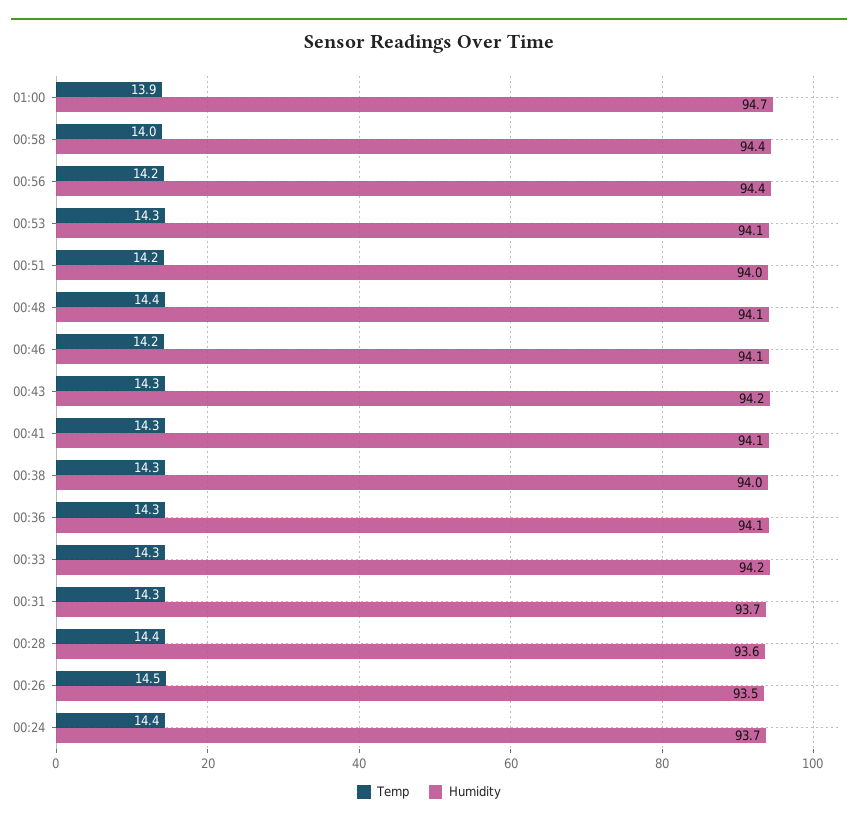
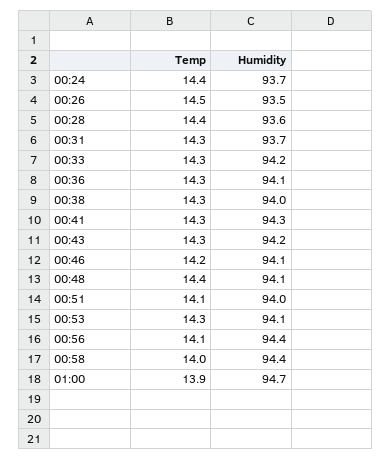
Temp, 00:56: 14.2 -> 14.1
Temp, 00:51: 14.2 -> 14.1
Humidity, 00:41: 94.1 -> 94.3

